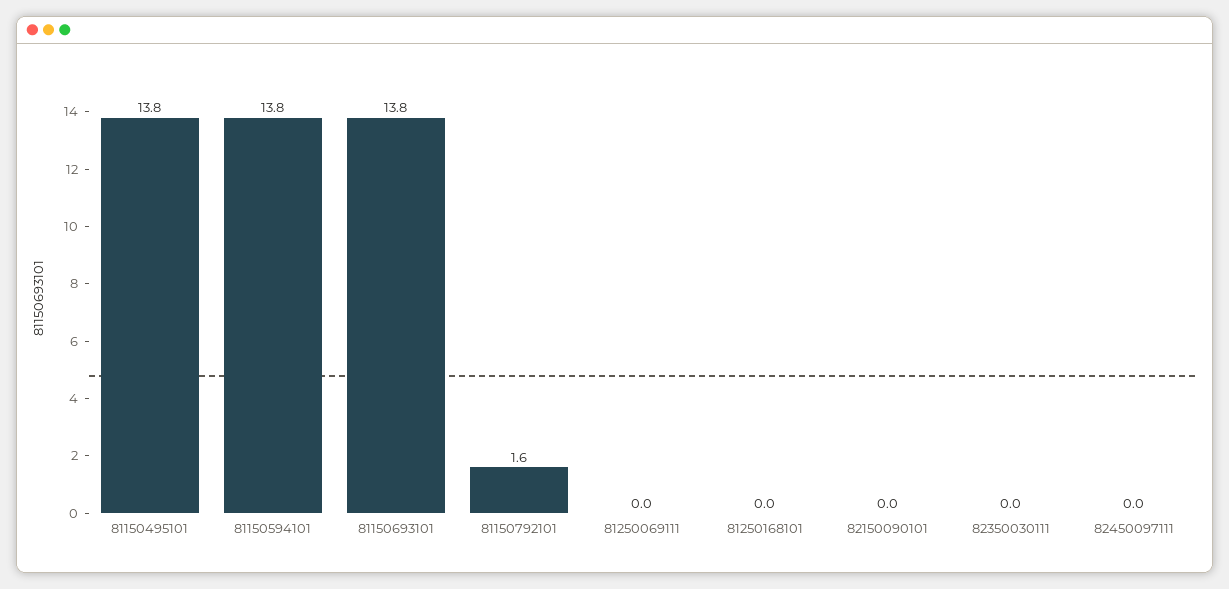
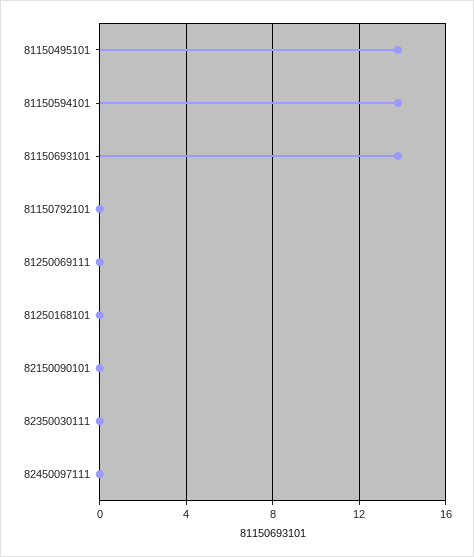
81150792101: 1.6 -> 0

